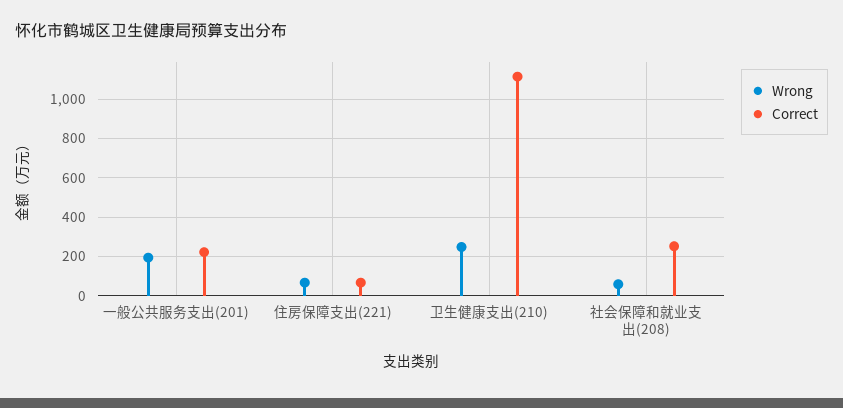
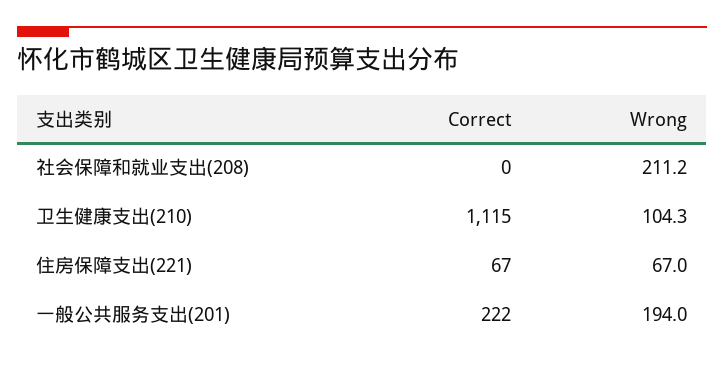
Wrong, 卫生健康支出(210): 250 -> 104.3
Wrong, 社会保障和就业支出(208): 50 -> 211.2
Correct, 社会保障和就业支出(208): 250 -> 0

